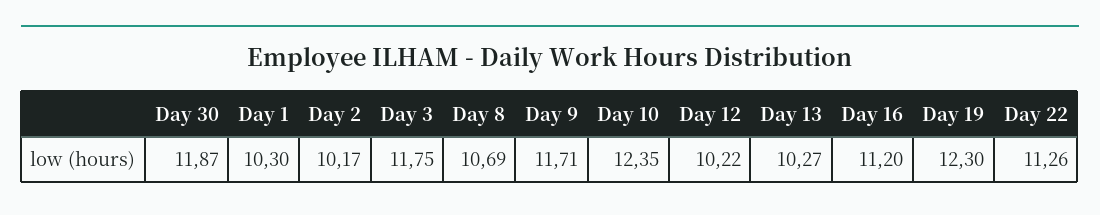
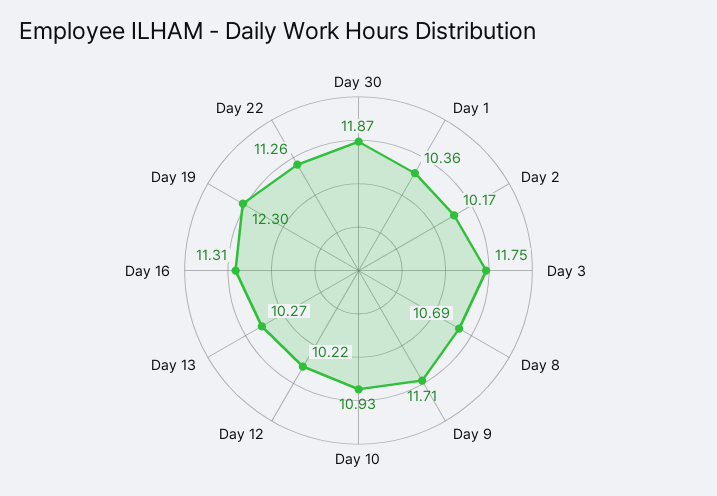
Day 1: 10.3 -> 10.36
Day 10: 12.35 -> 10.93
Day 16: 11.2 -> 11.31

